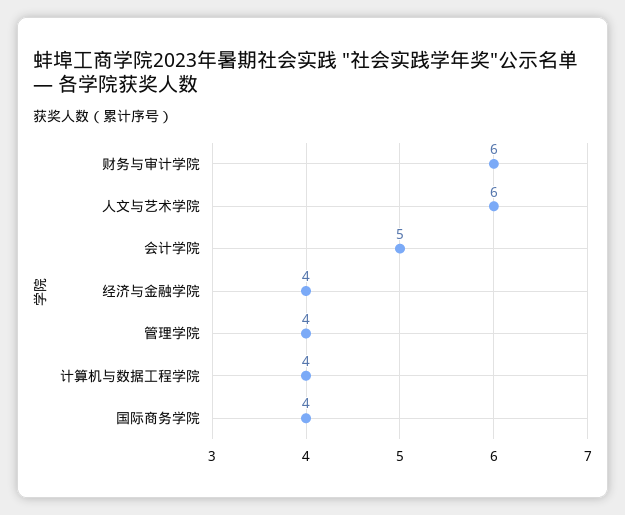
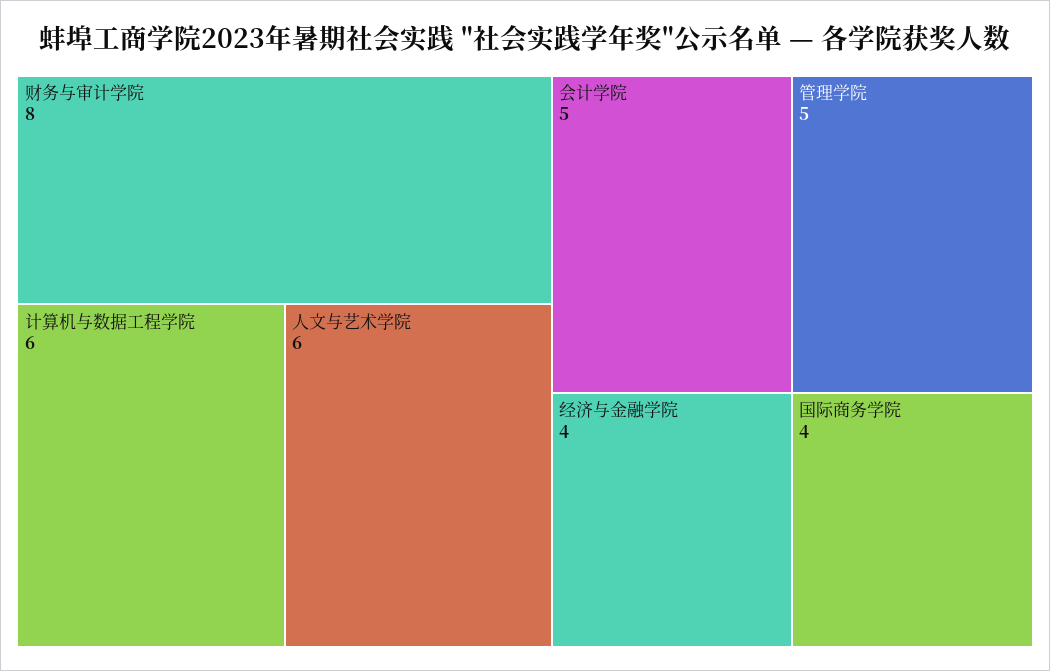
财务与审计学院: 6 -> 8
管理学院: 4 -> 5
计算机与数据工程学院: 4 -> 6

